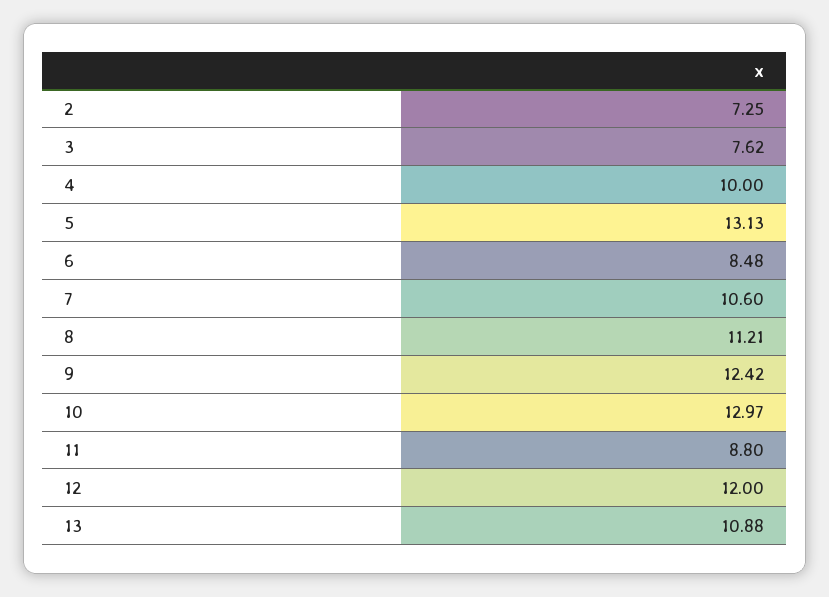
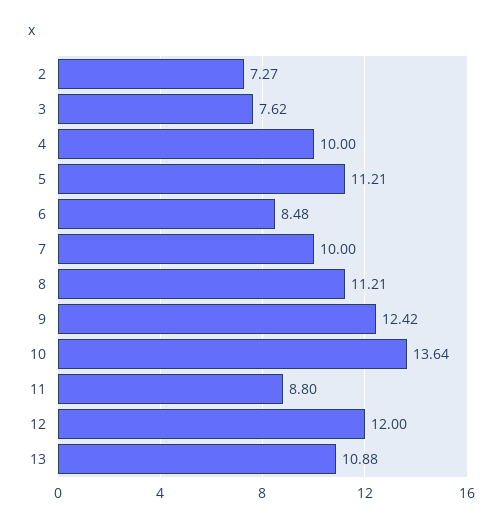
2: 7.25 -> 7.27
5: 13.13 -> 11.21
7: 10.6 -> 10
10: 12.97 -> 13.64

